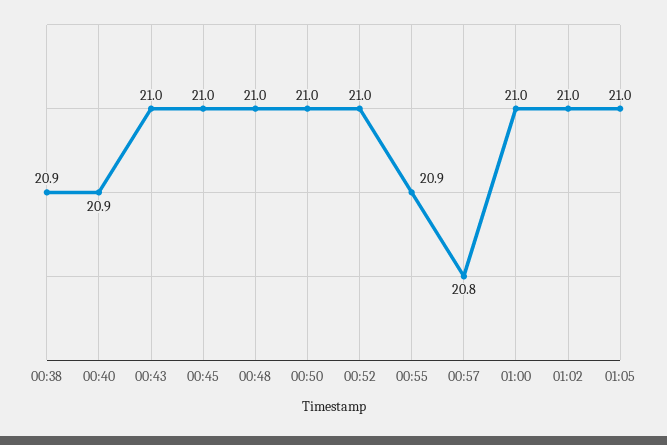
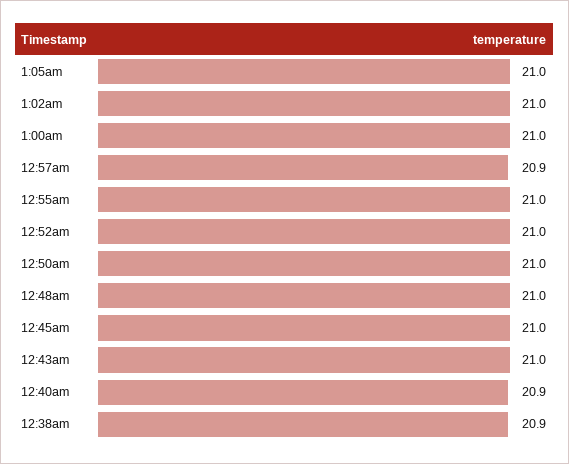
00:55: 20.9 -> 21
00:57: 20.8 -> 20.9

